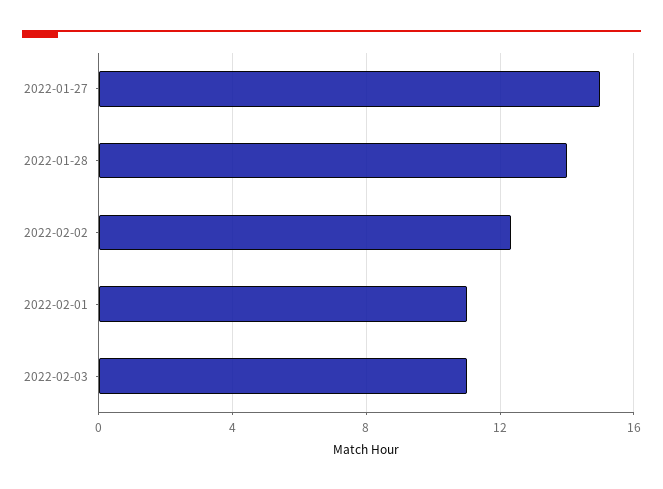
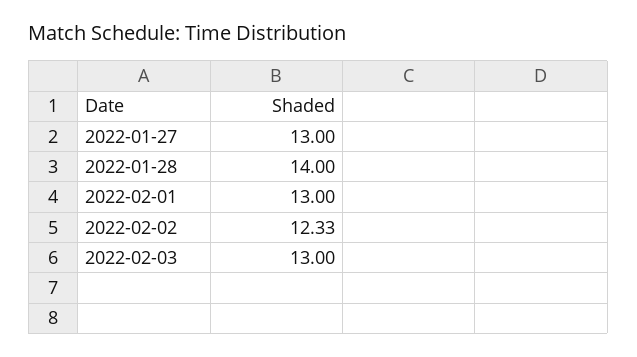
2022-01-27: 15 -> 13
2022-02-01: 11 -> 13
2022-02-03: 11 -> 13

